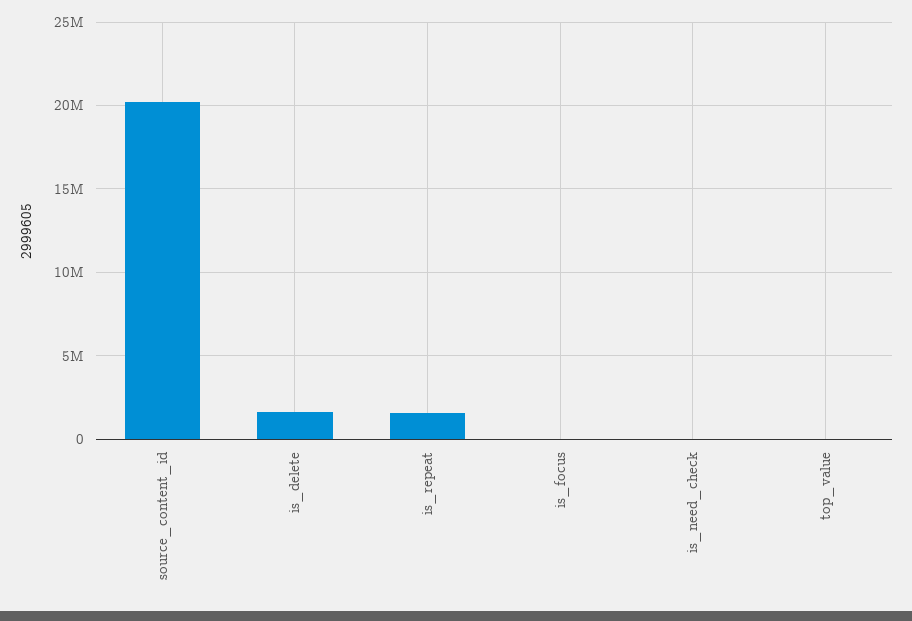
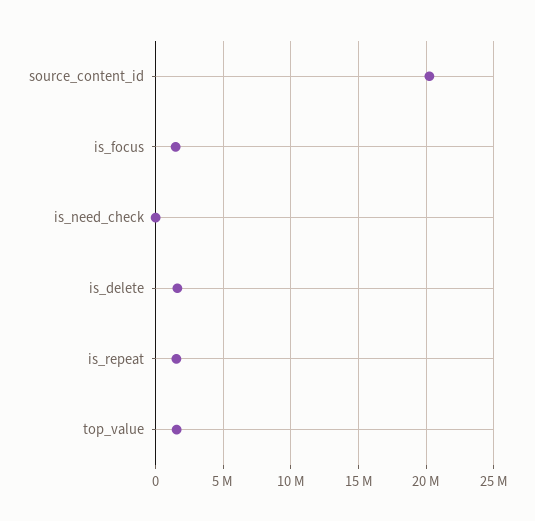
is_focus: 0 -> 1500000
top_value: 0 -> 1500000

